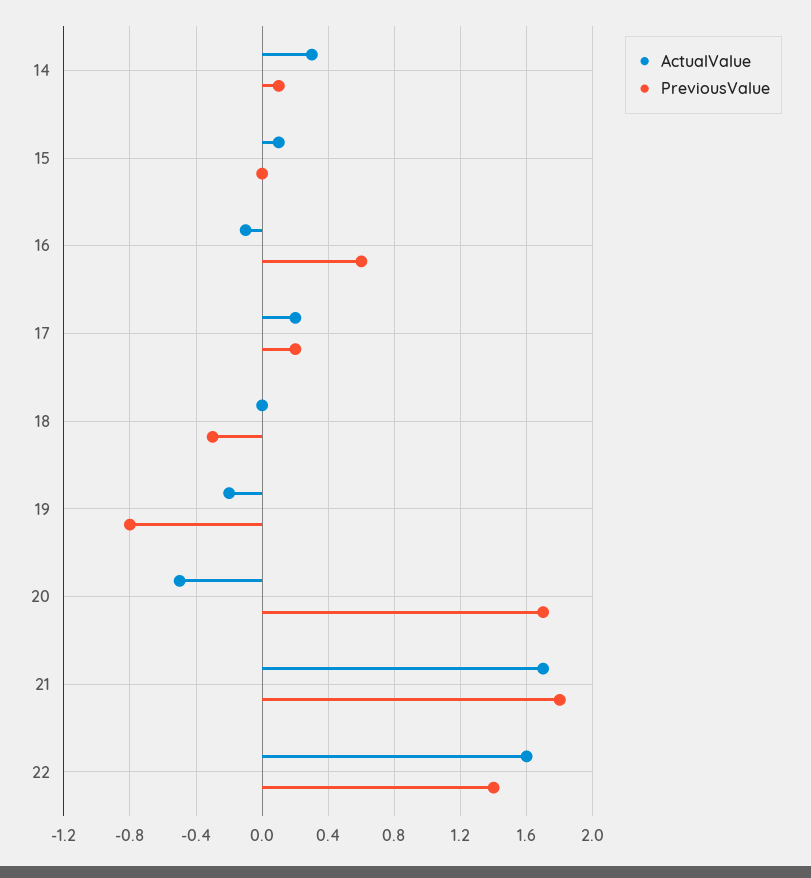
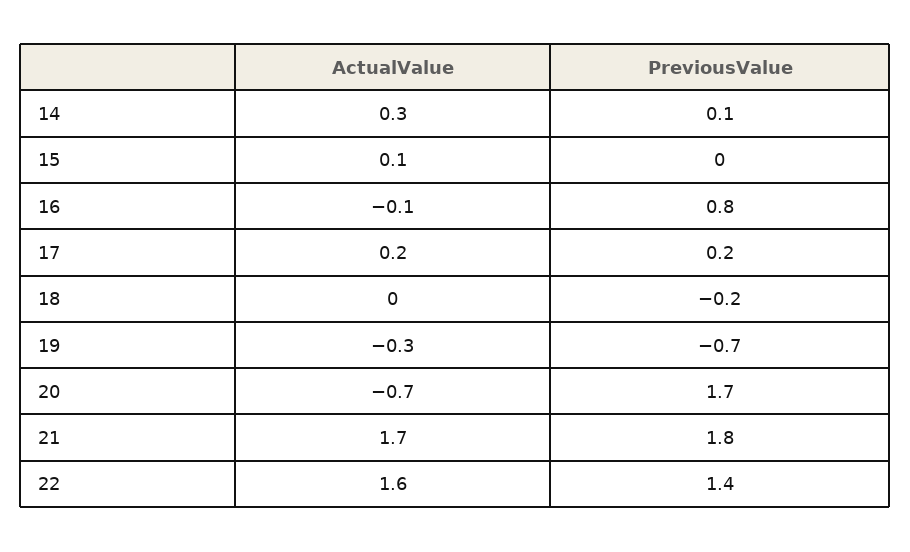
PreviousValue, 16: 0.6 -> 0.8
PreviousValue, 18: -0.3 -> -0.2
ActualValue, 19: -0.2 -> -0.3
PreviousValue, 19: -0.8 -> -0.7
ActualValue, 20: -0.5 -> -0.7

